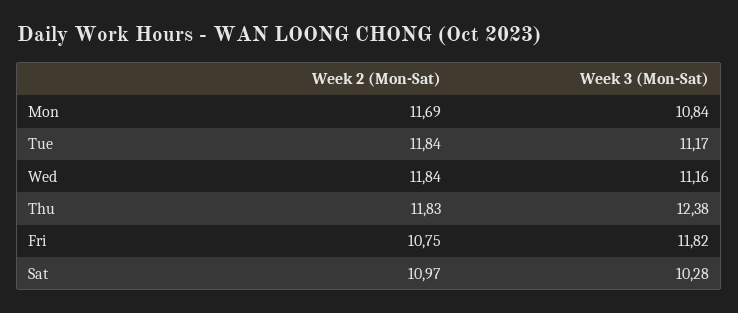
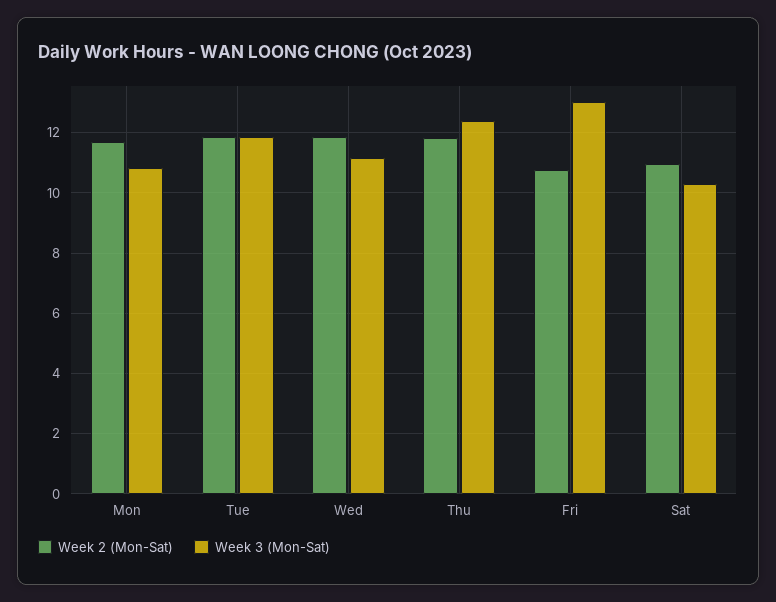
Week 3 (Mon-Sat), Tue: 11.17 -> 11.8
Week 3 (Mon-Sat), Fri: 11.82 -> 13

